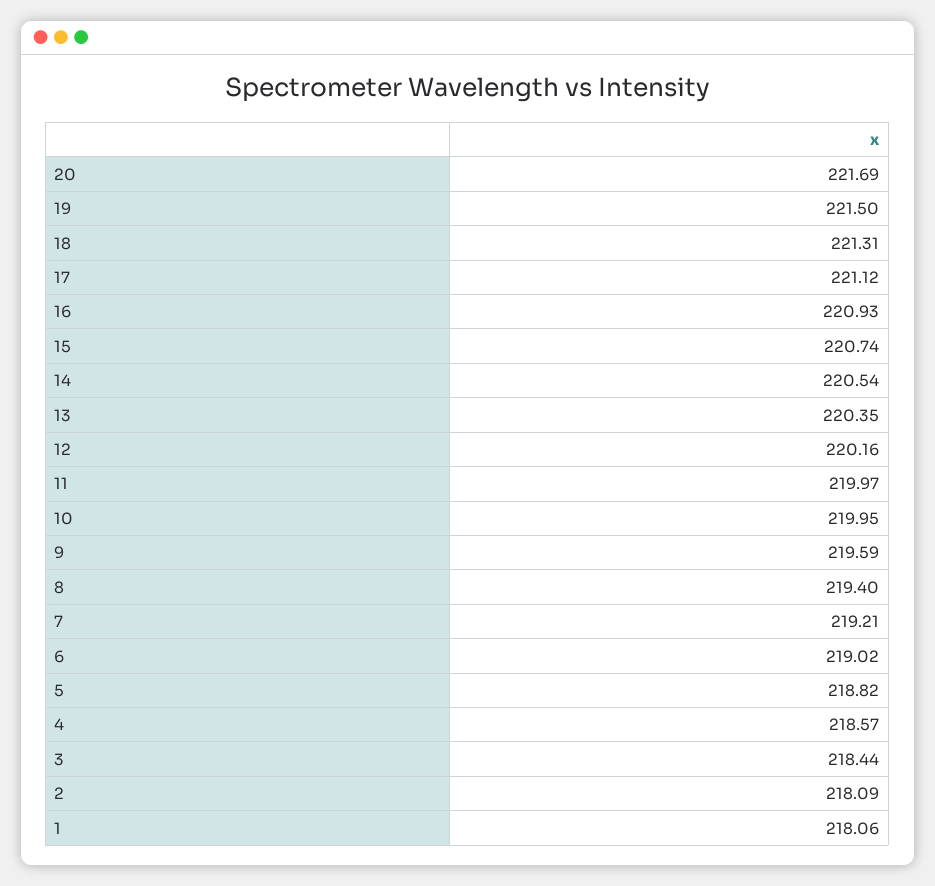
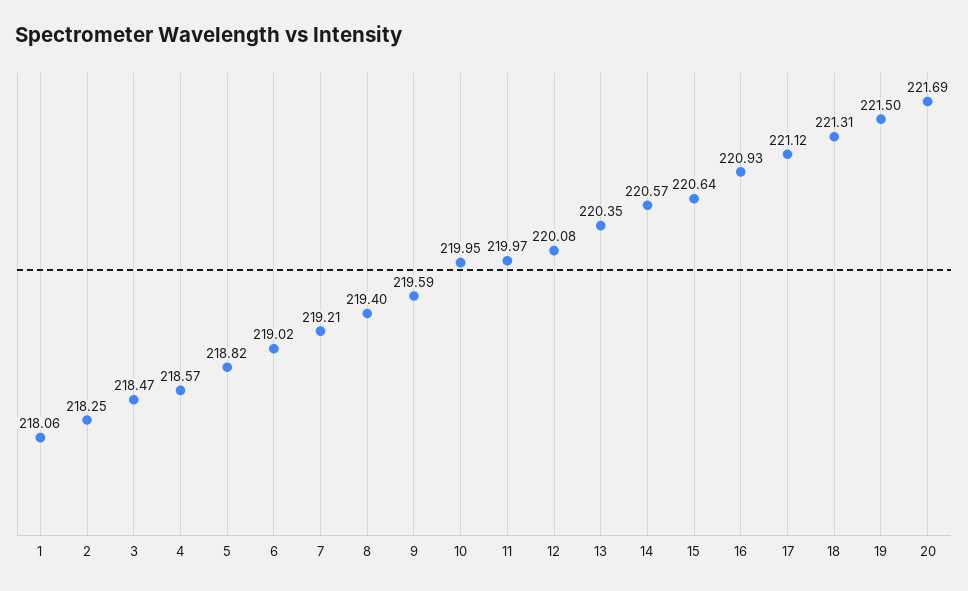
15: 220.74 -> 220.64
14: 220.54 -> 220.57
12: 220.16 -> 220.08
3: 218.44 -> 218.47
2: 218.09 -> 218.25

